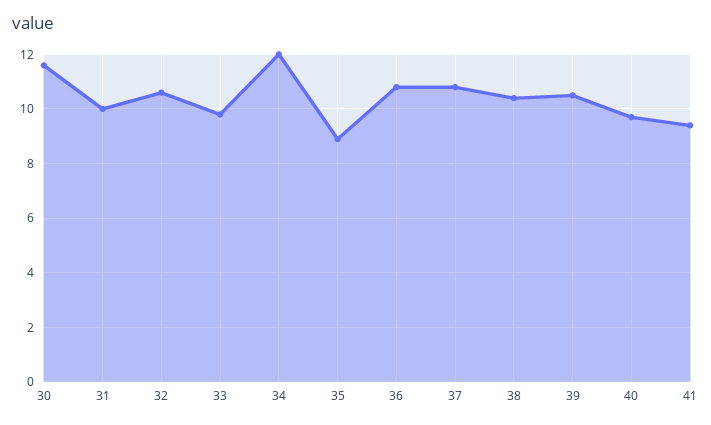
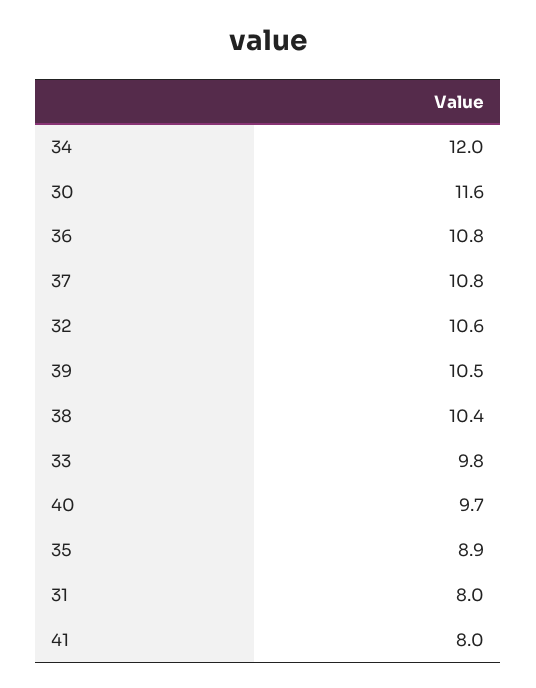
31: 10 -> 8
41: 9.5 -> 8

